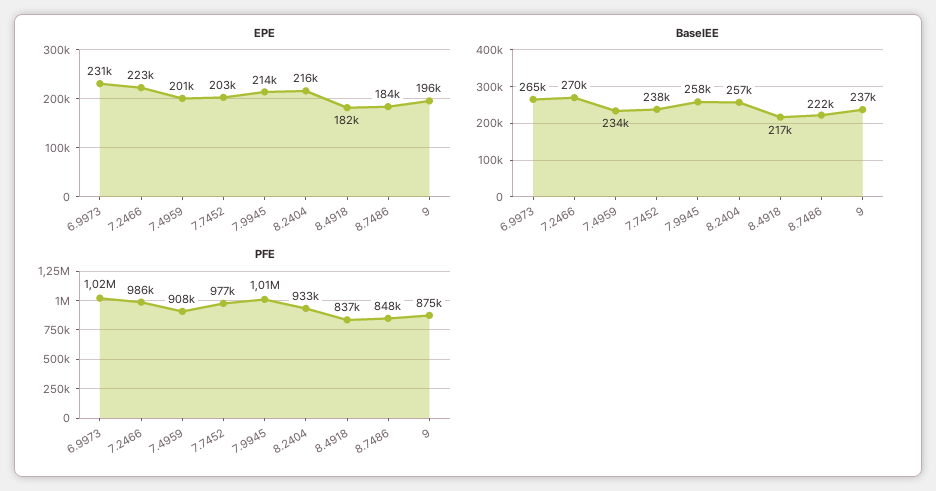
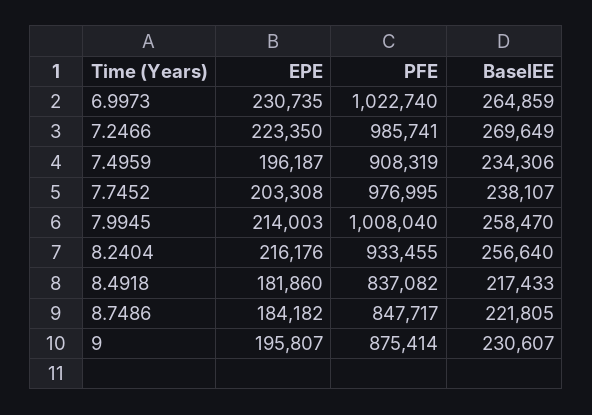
EPE, 7.4959: 201000 -> 196187
BaselEE, 9: 237000 -> 230607

